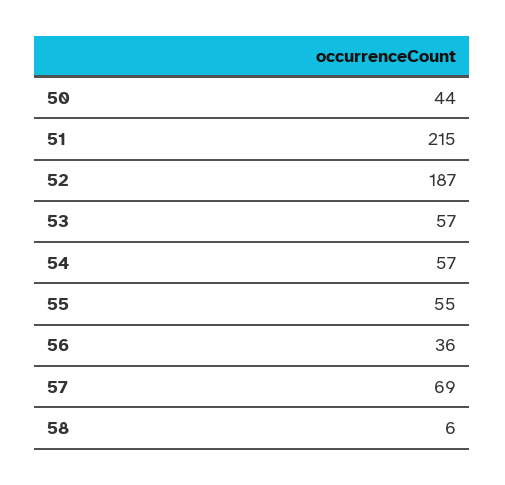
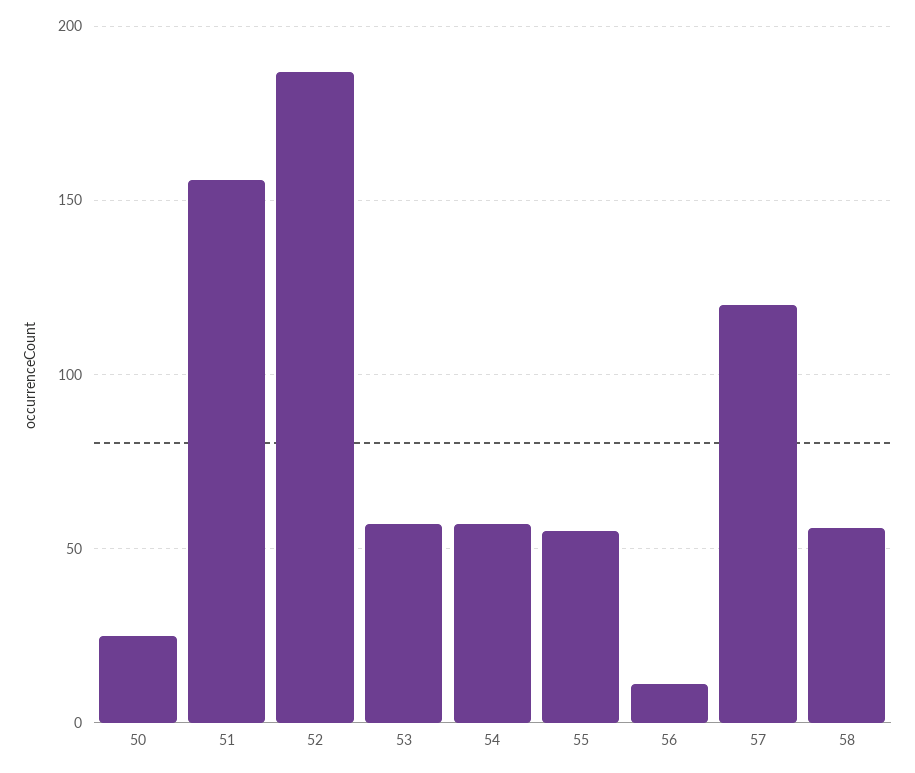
50: 44 -> 25
51: 215 -> 155
56: 36 -> 10
57: 69 -> 120
58: 6 -> 55

